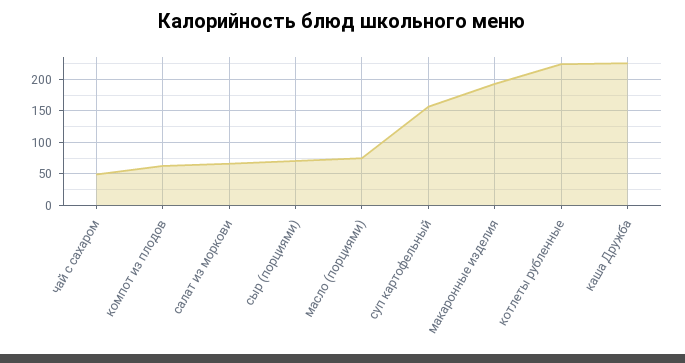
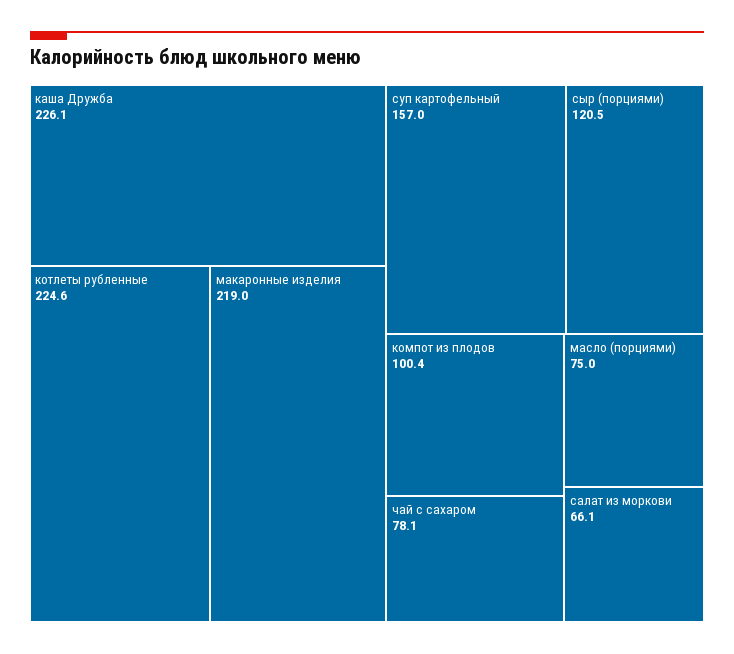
чай с сахаром: 50 -> 78.1
компот из плодов: 60 -> 100.4
сыр (порциями): 70 -> 120.5
макаронные изделия: 190 -> 219

